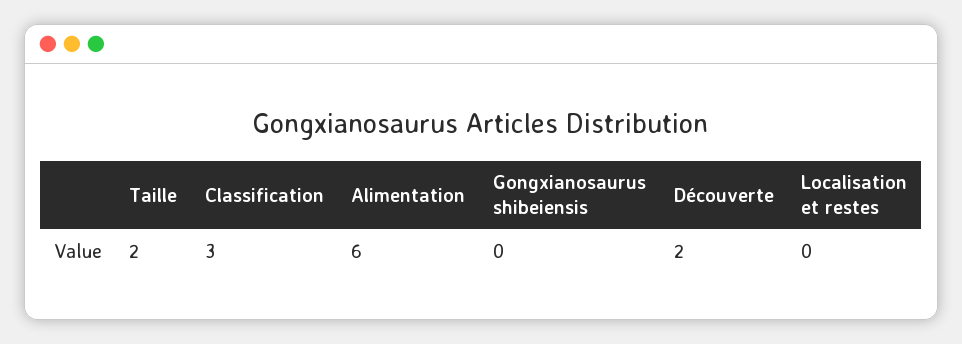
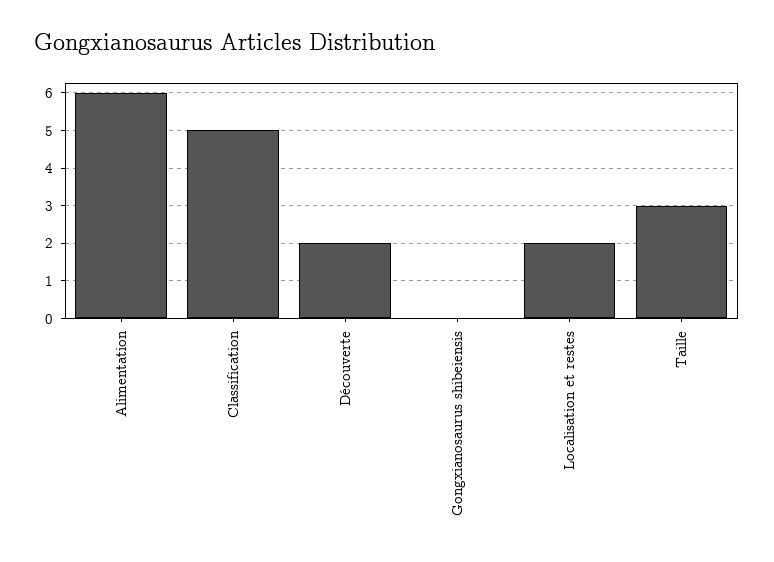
Taille: 2 -> 3
Classification: 3 -> 5
Localisation et restes: 0 -> 2

